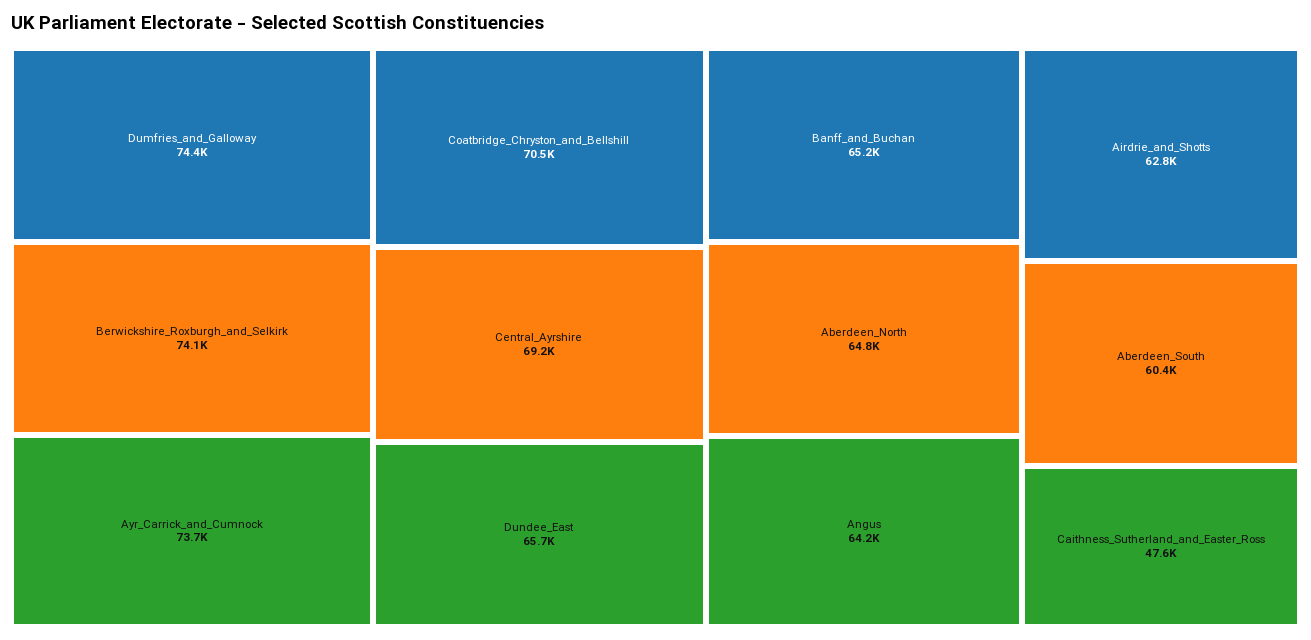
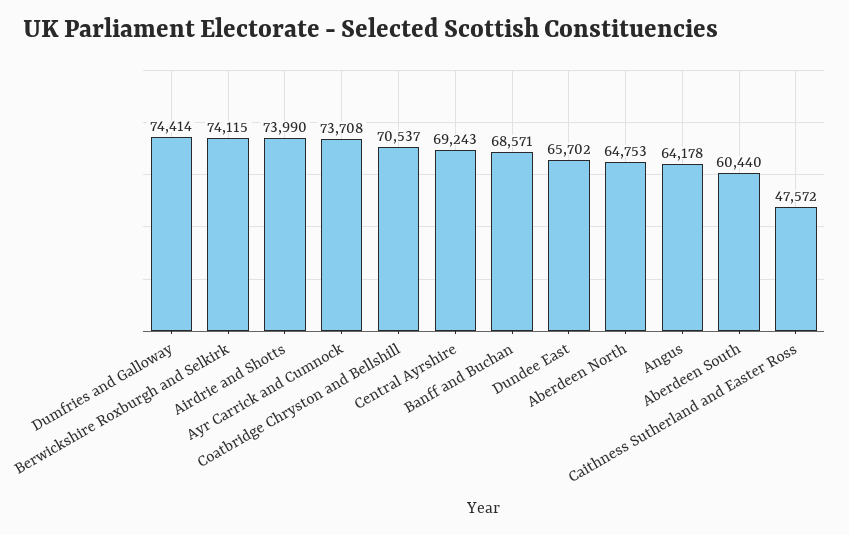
Banff_and_Buchan: 65200 -> 68571
Airdrie_and_Shotts: 62800 -> 73990

